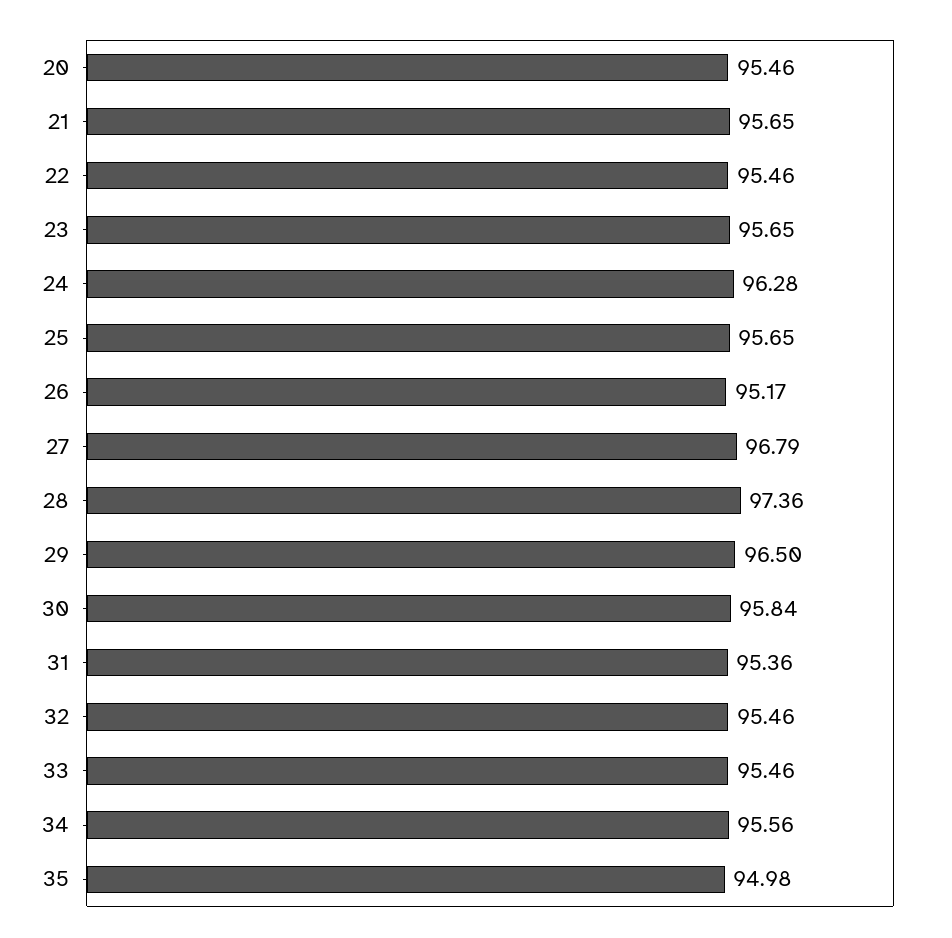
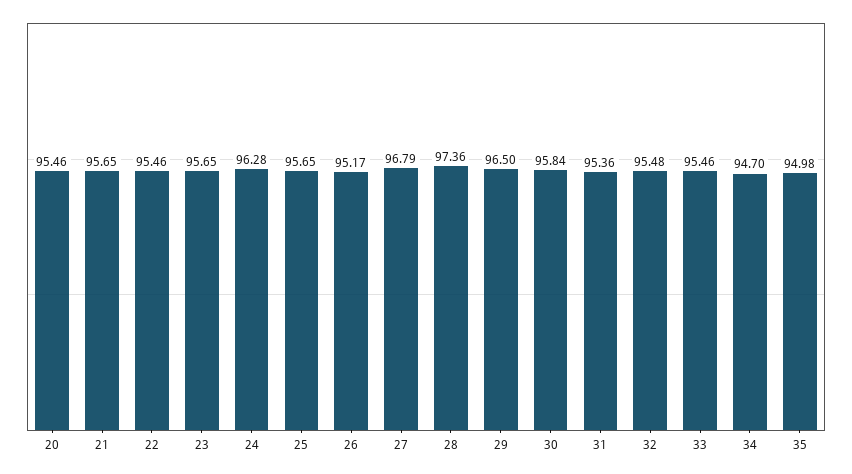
32: 95.46 -> 95.48
34: 95.56 -> 94.7

